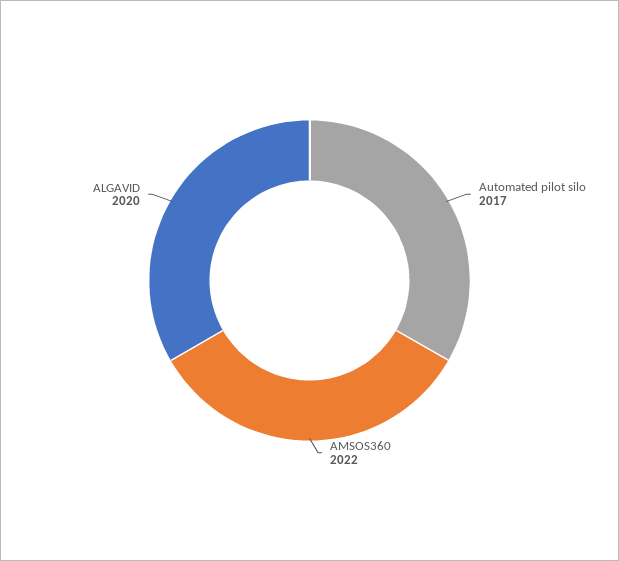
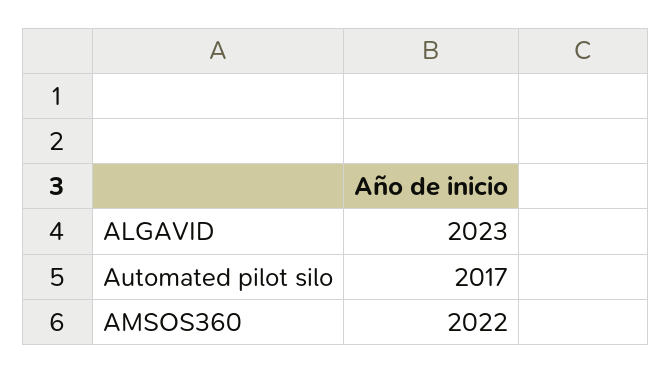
ALGAVID: 2020 -> 2023

